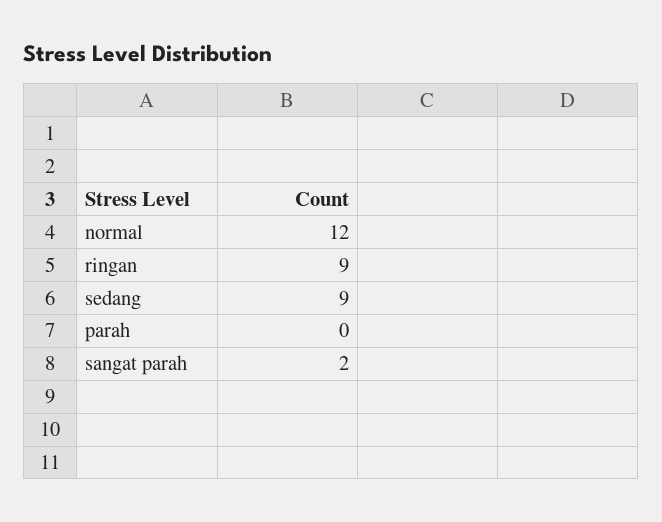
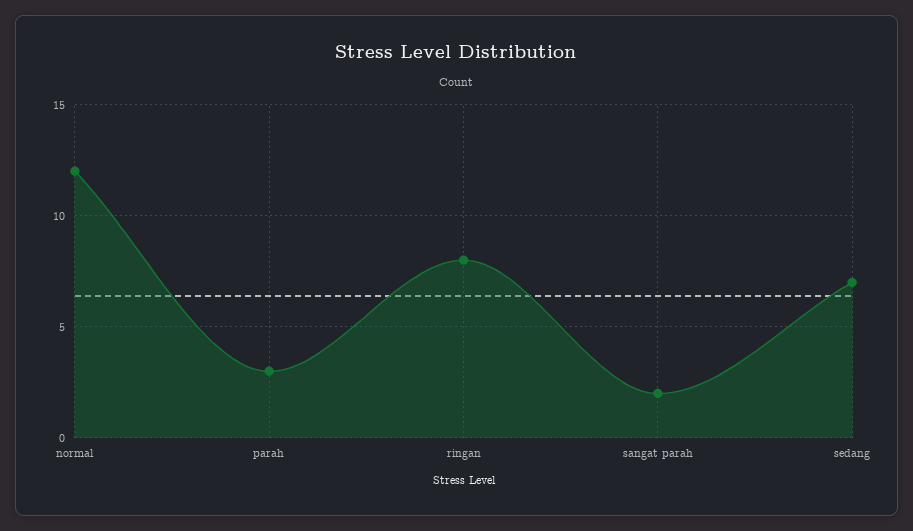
ringan: 9 -> 8
sedang: 9 -> 7
parah: 0 -> 3

